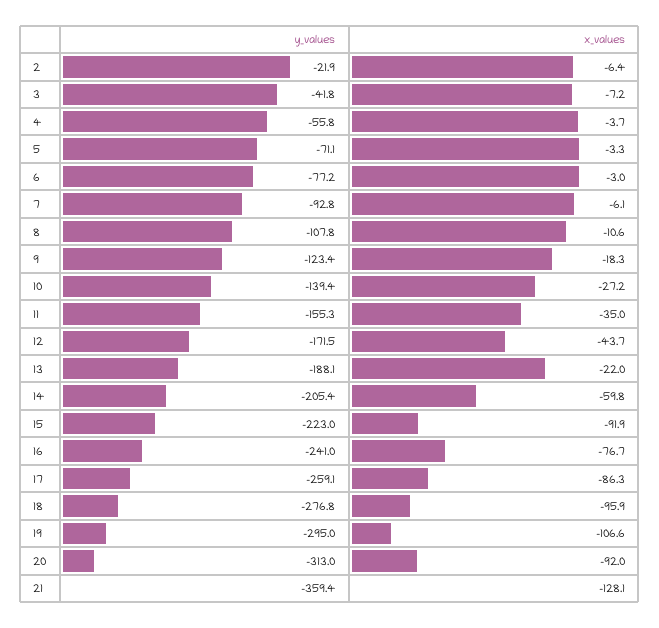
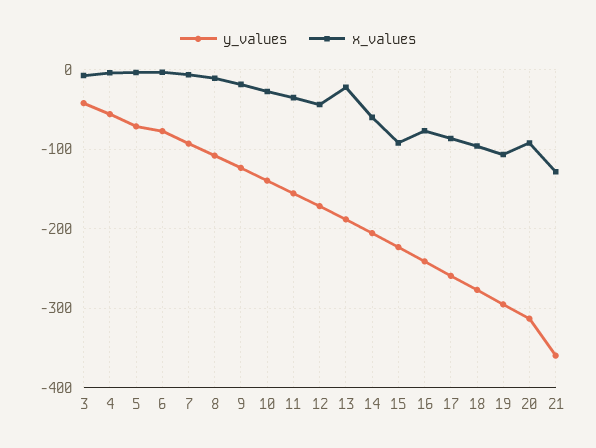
y_values, 2: -21.9 -> none
x_values, 2: -6.4 -> none

